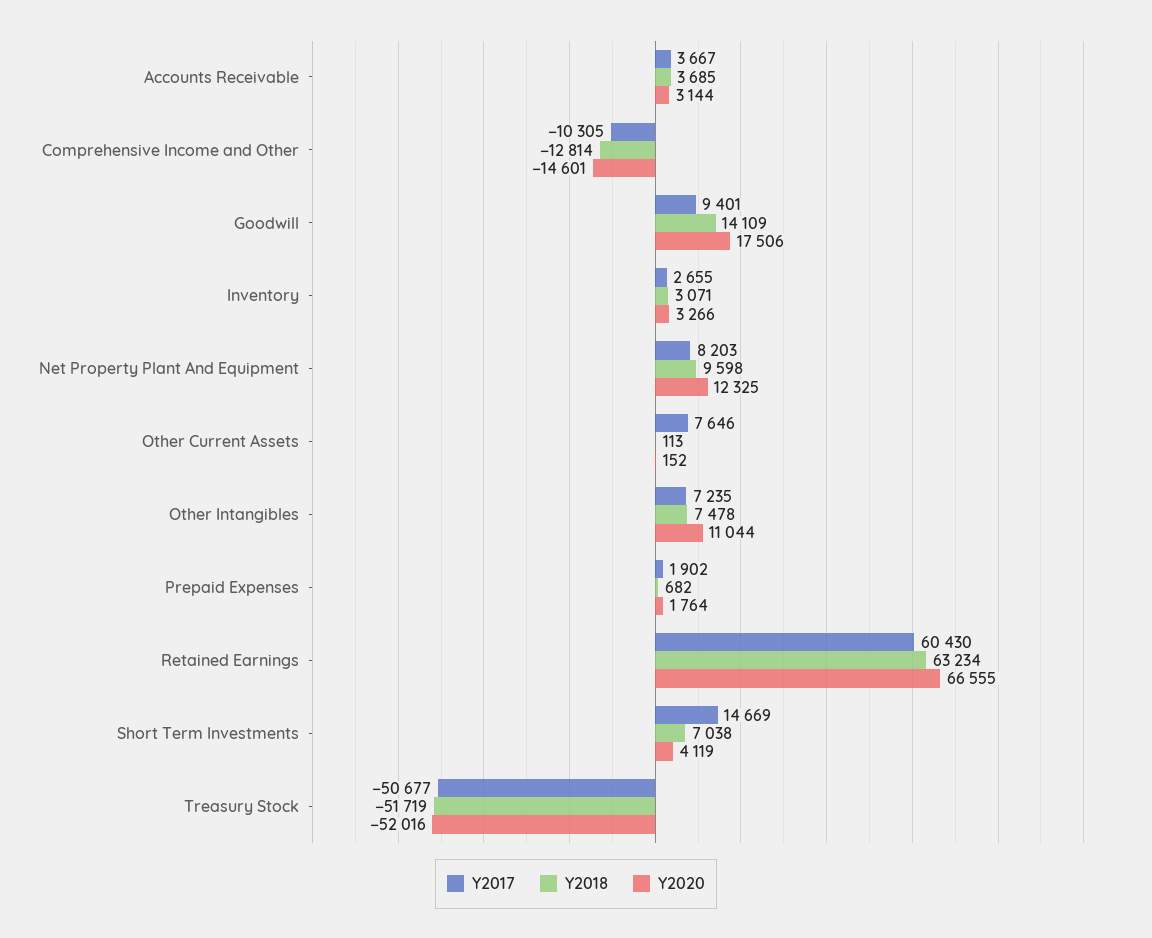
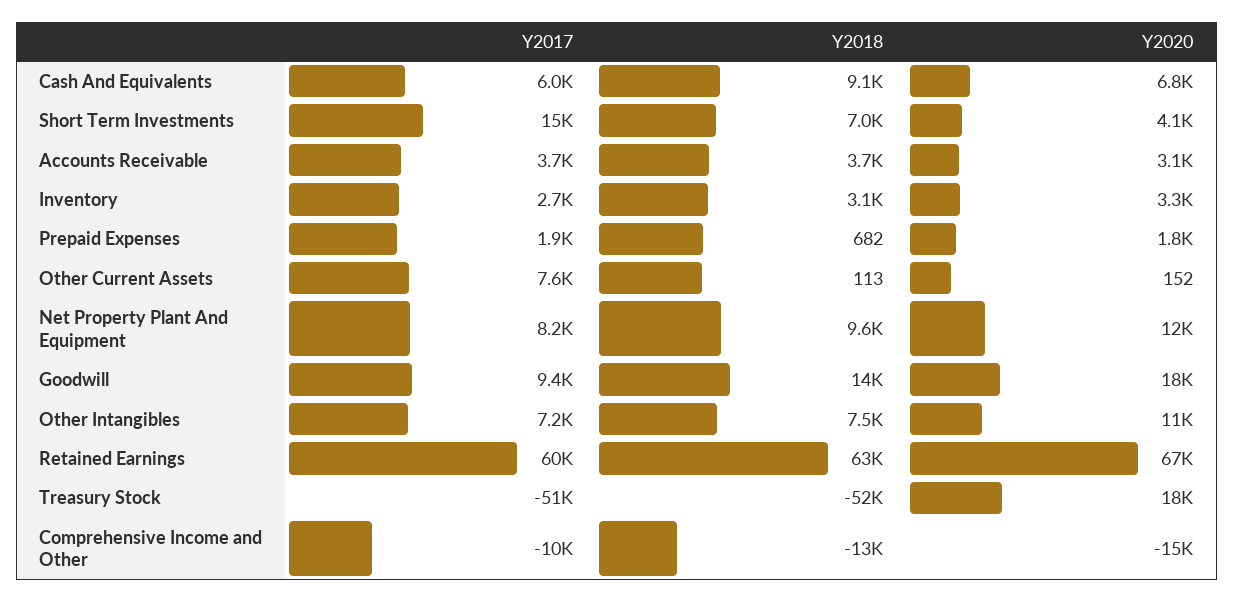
Y2020, Treasury Stock: -52016 -> 18000
Y2017, Cash And Equivalents: none -> 6000
Y2018, Cash And Equivalents: none -> 9100
Y2020, Cash And Equivalents: none -> 6800

